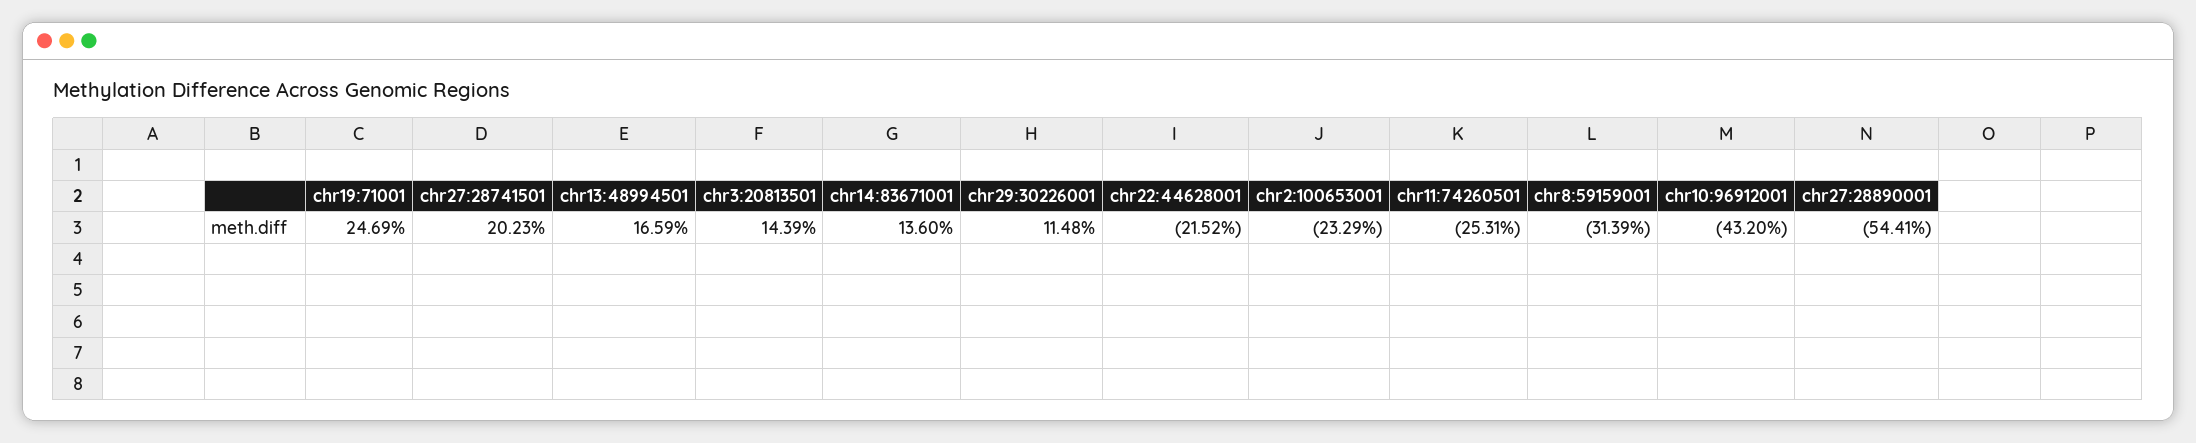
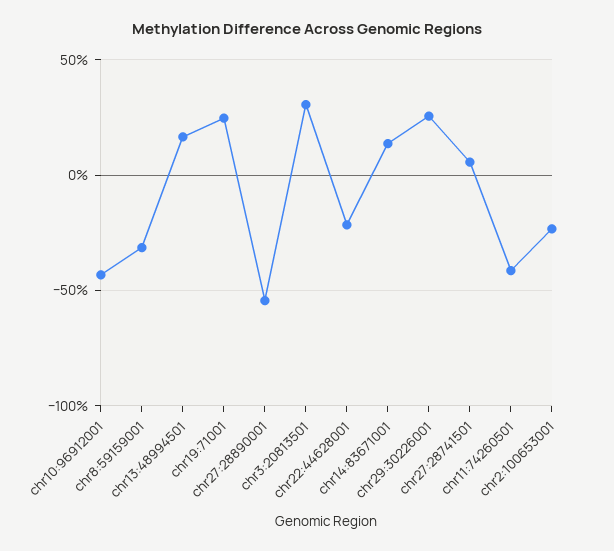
chr27:28741501: 20.23 -> 5
chr3:20813501: 14.39 -> 30
chr29:30226001: 11.48 -> 25
chr11:74260501: -25.31 -> -40

